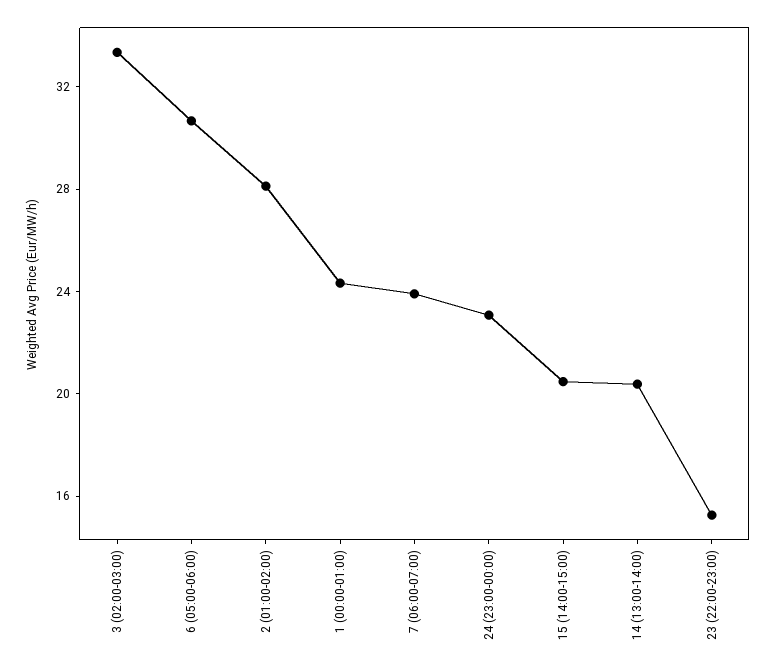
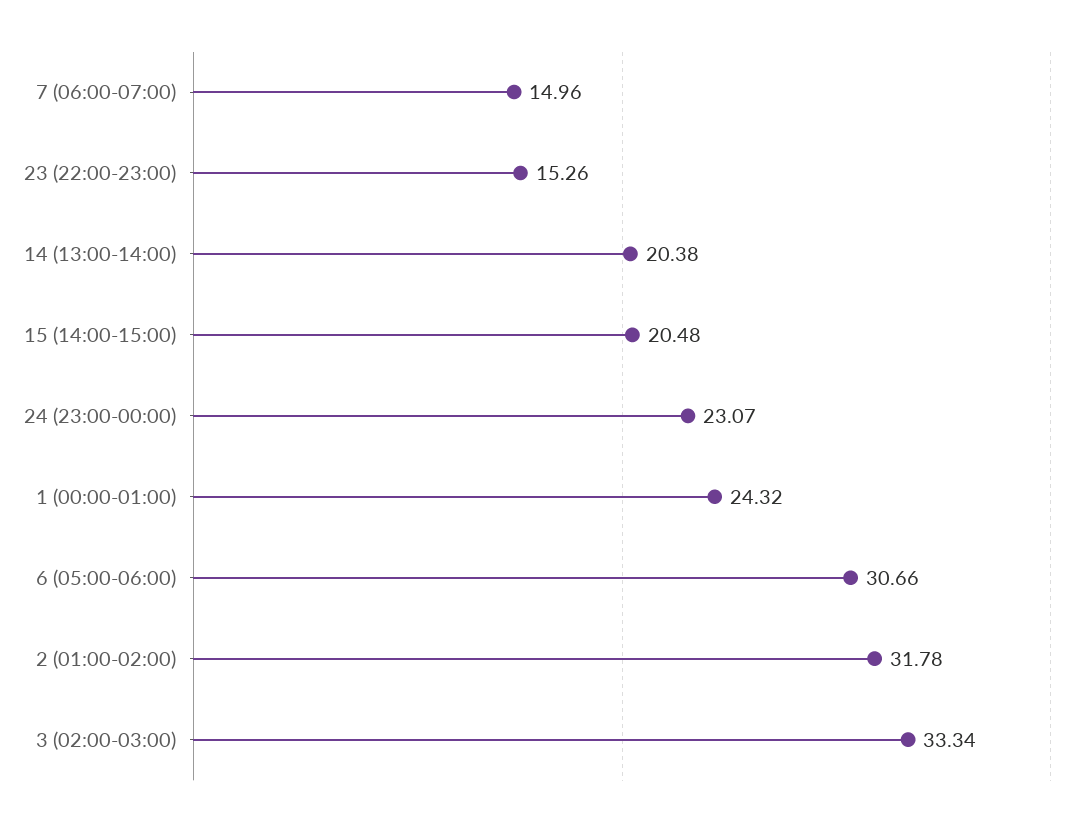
2 (01:00-02:00): 28 -> 31.78
7 (06:00-07:00): 24 -> 14.96

